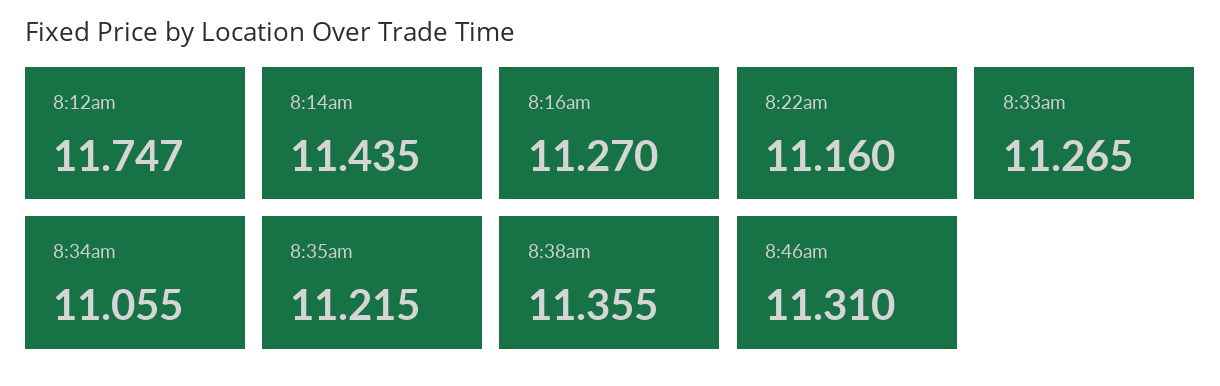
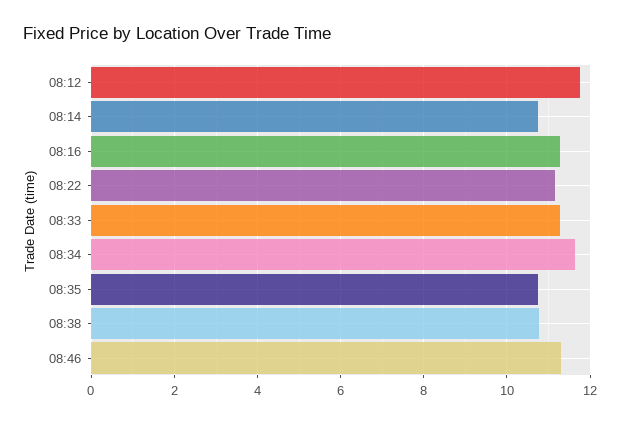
8:14am: 11.435 -> 10.8
8:34am: 11.055 -> 11.6
8:35am: 11.215 -> 10.8
8:38am: 11.355 -> 10.8

